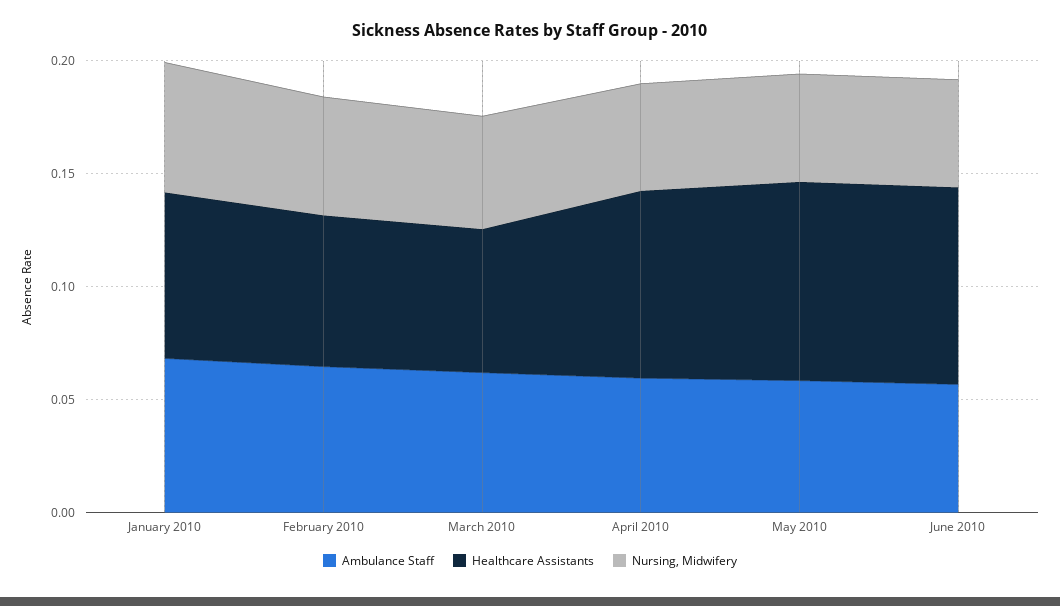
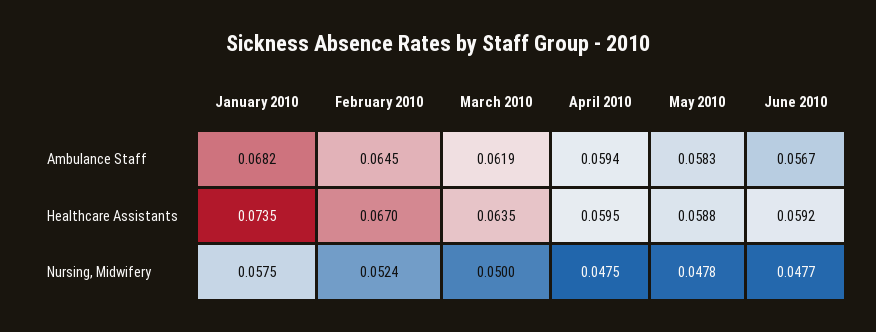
Healthcare Assistants, April 2010: 0.08 -> 0.0595
Healthcare Assistants, May 2010: 0.09 -> 0.0588
Healthcare Assistants, June 2010: 0.09 -> 0.0592

